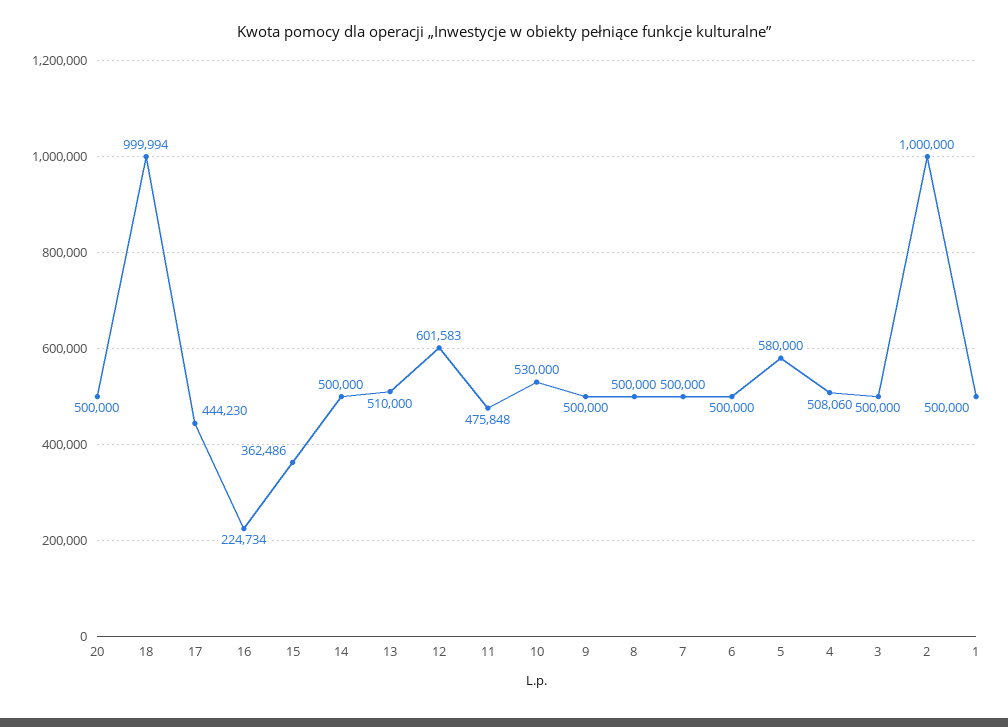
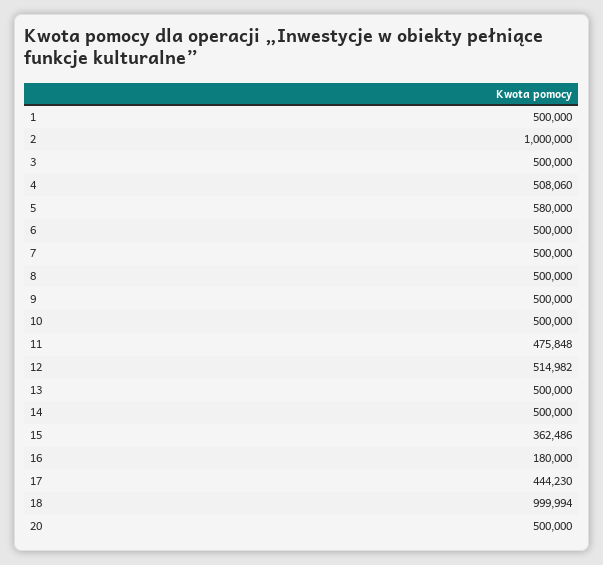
16: 224734 -> 180000
13: 510000 -> 500000
12: 601583 -> 514982
10: 530000 -> 500000

